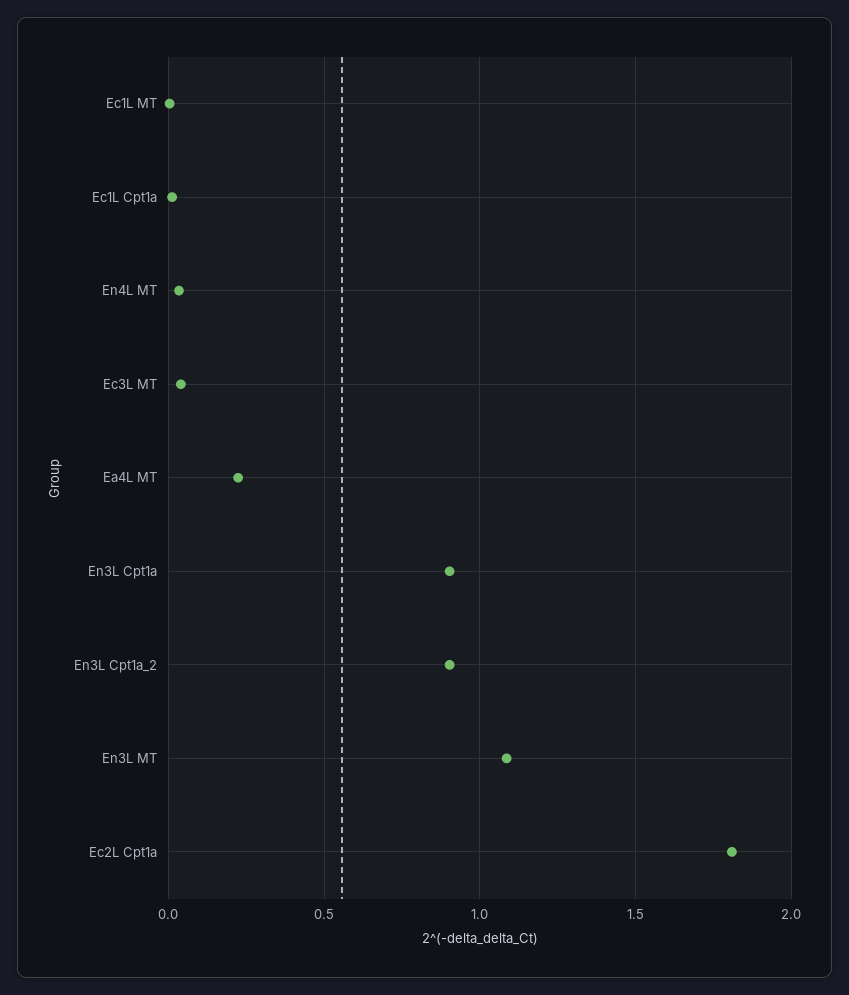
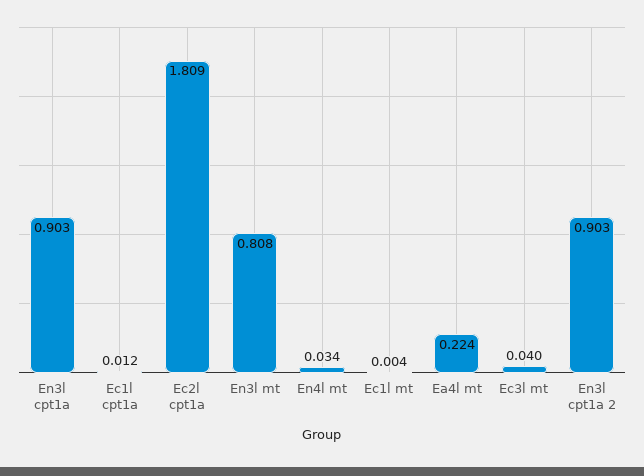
En3L MT: 1.1 -> 0.808

